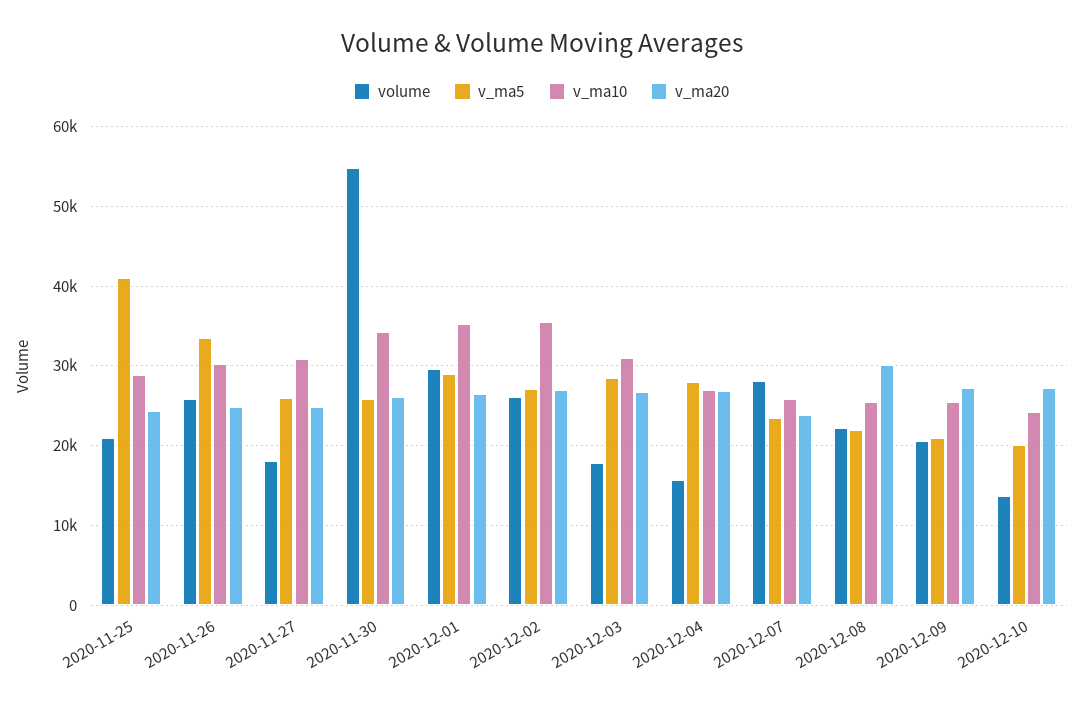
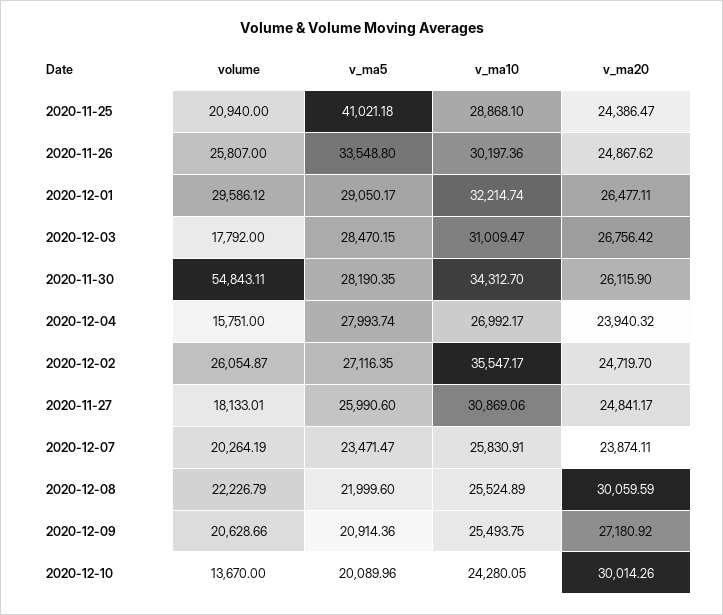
v_ma5, 2020-11-30: 26000 -> 28190.35
v_ma10, 2020-12-01: 35000 -> 32214.74
v_ma20, 2020-12-02: 27000 -> 24719.7
v_ma20, 2020-12-04: 27000 -> 23940.32
volume, 2020-12-07: 28000 -> 20264.19
v_ma20, 2020-12-10: 27000 -> 30014.26

